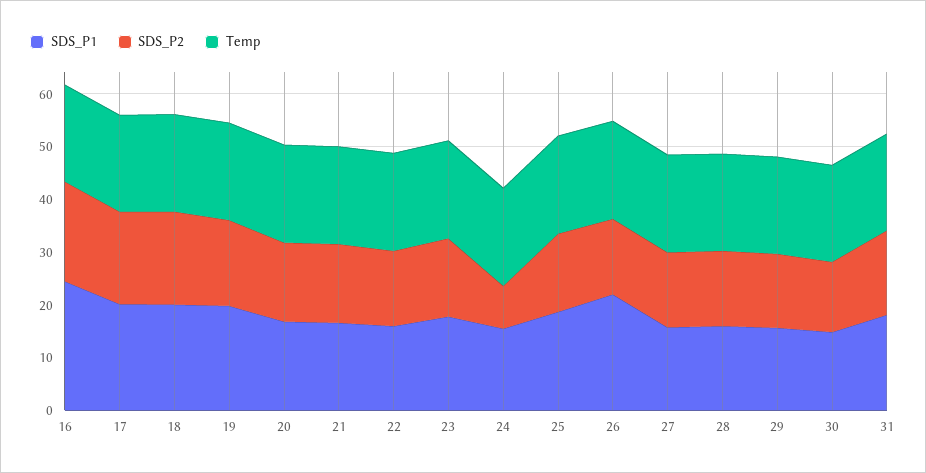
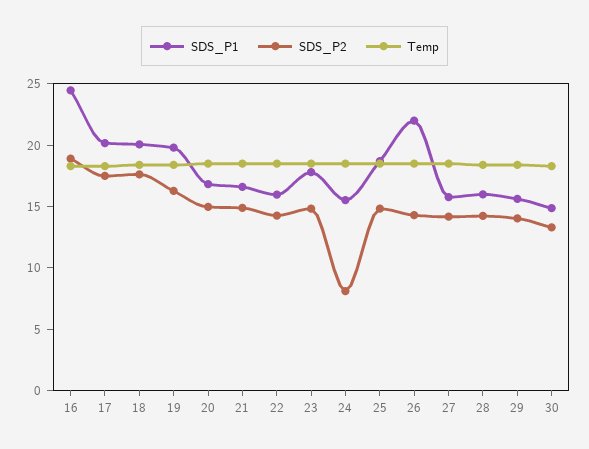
SDS_P1, 31: 18 -> none
SDS_P2, 31: 16 -> none
Temp, 31: 18 -> none

